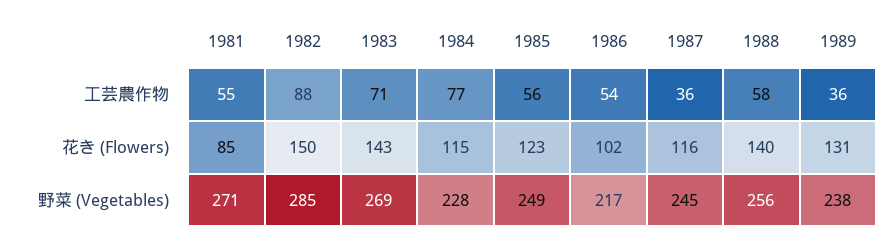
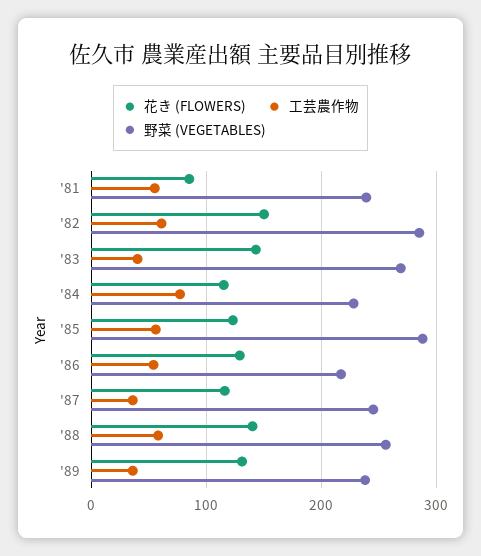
工芸農作物, 1982: 88 -> 60
工芸農作物, 1983: 71 -> 40
花き (Flowers), 1986: 102 -> 130
野菜 (Vegetables), 1981: 271 -> 240
野菜 (Vegetables), 1985: 249 -> 290

